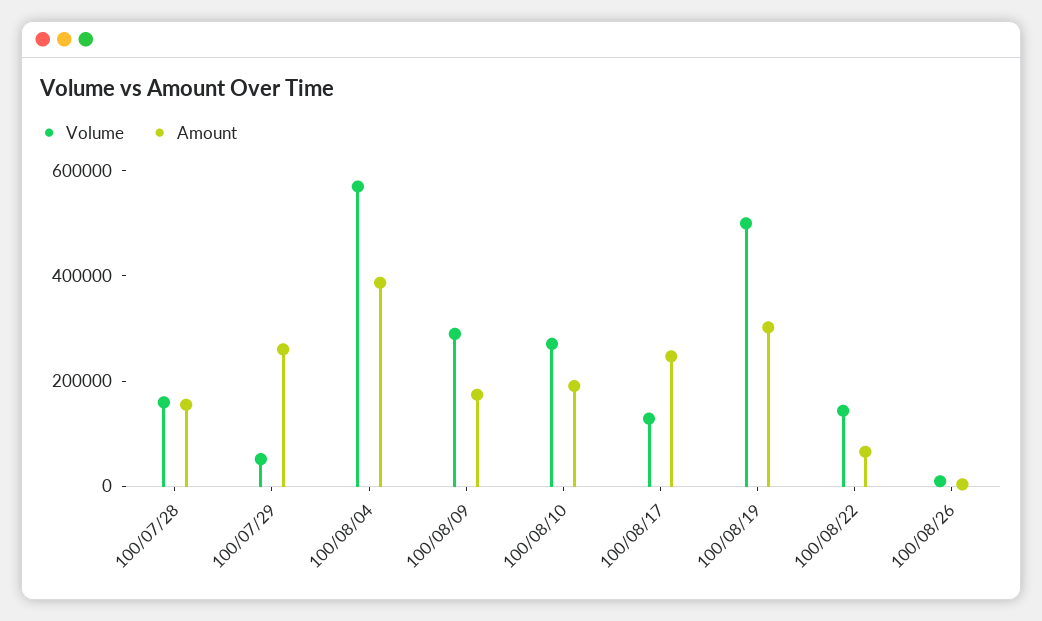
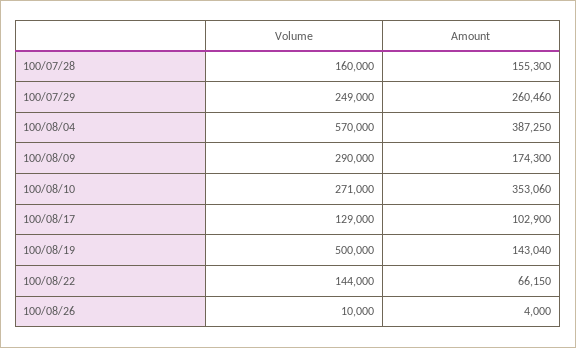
Volume, 100/07/29: 50000 -> 249000
Amount, 100/08/10: 200000 -> 353060
Amount, 100/08/17: 250000 -> 102900
Amount, 100/08/19: 300000 -> 143040

